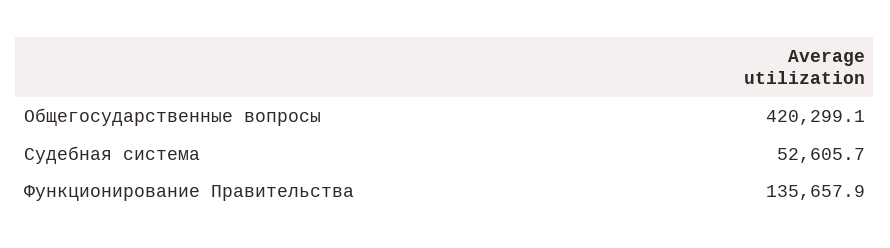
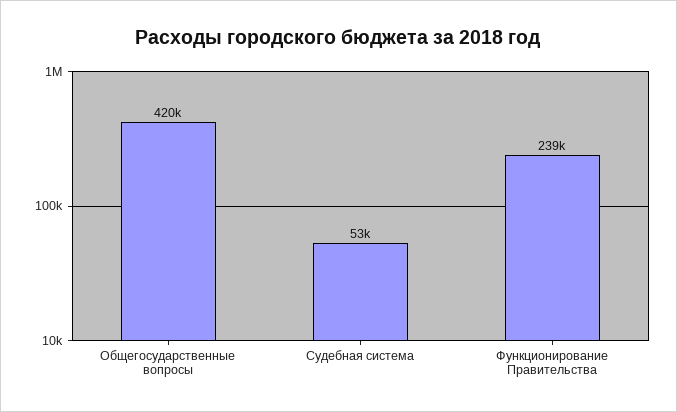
Функционирование Правительства: 135657.9 -> 239000

